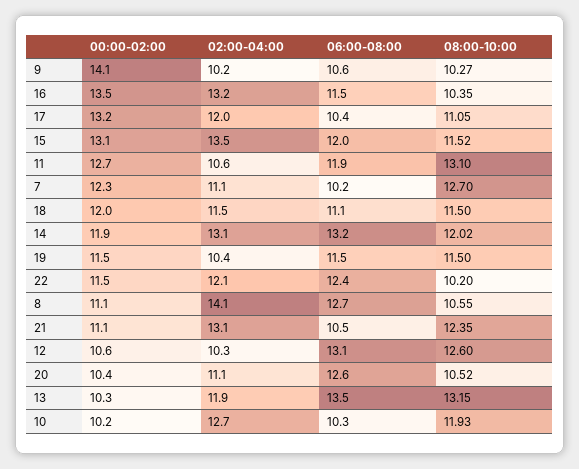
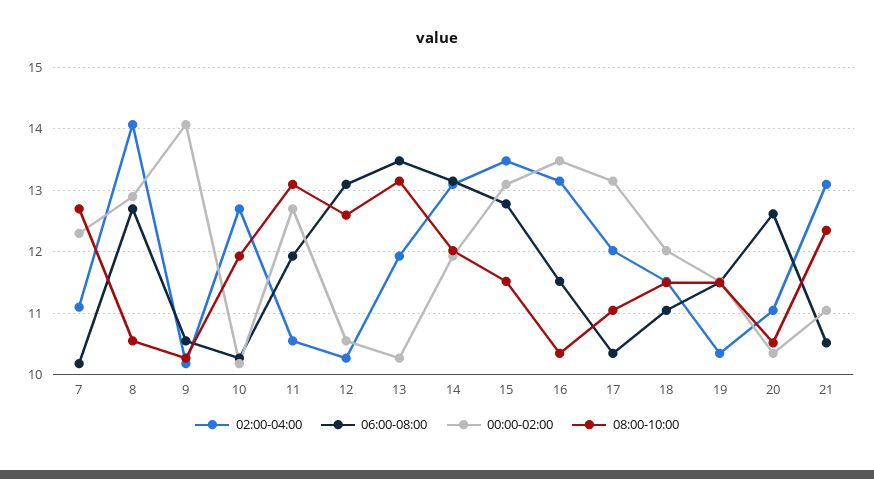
06:00-08:00, 15: 12 -> 12.8
00:00-02:00, 22: 11.5 -> none
02:00-04:00, 22: 12.1 -> none
06:00-08:00, 22: 12.4 -> none
08:00-10:00, 22: 10.2 -> none
00:00-02:00, 8: 11.1 -> 12.9

